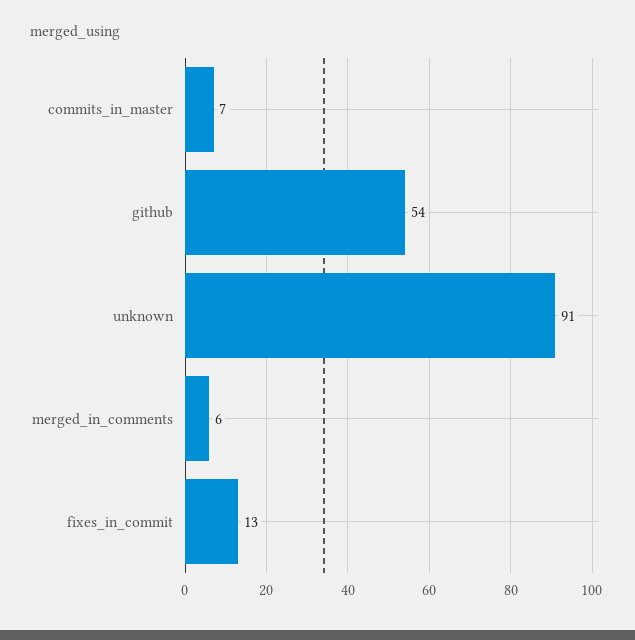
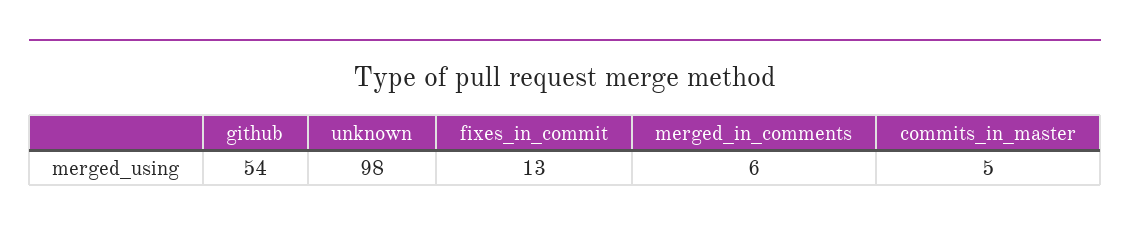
commits_in_master: 7 -> 5
unknown: 91 -> 98

